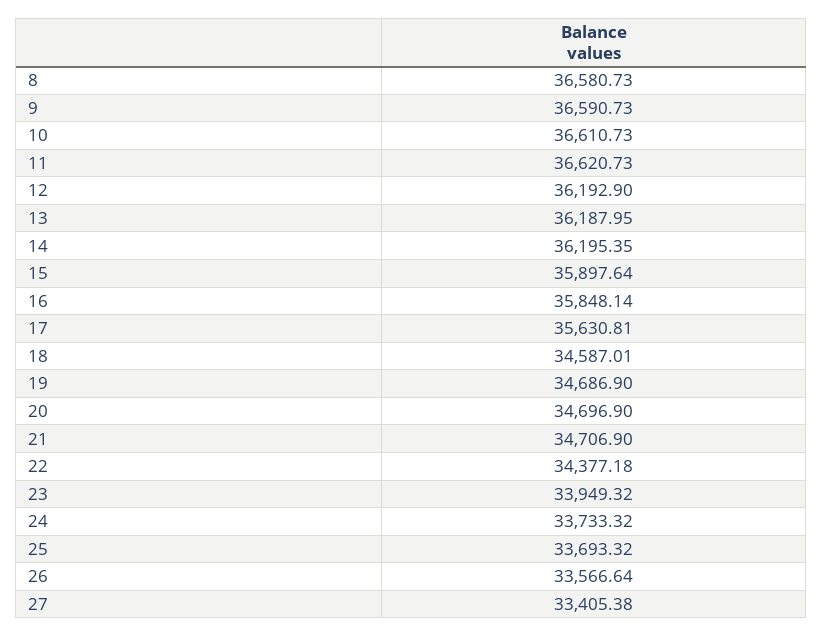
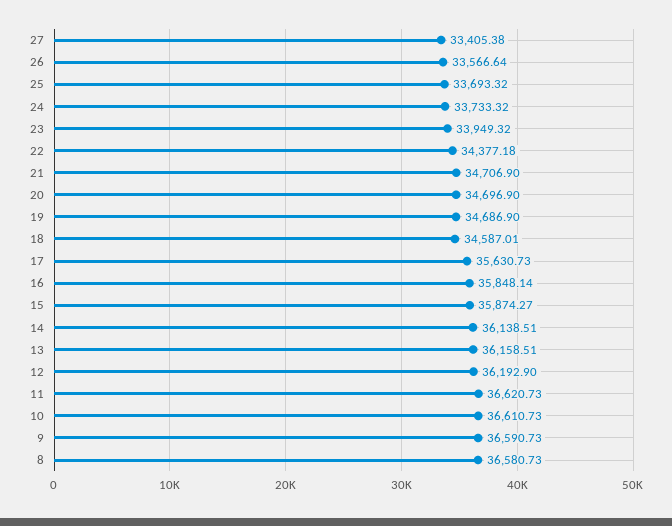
13: 36187.95 -> 36158.51
14: 36195.35 -> 36138.51
15: 35897.64 -> 35874.27
17: 35630.81 -> 35630.73

